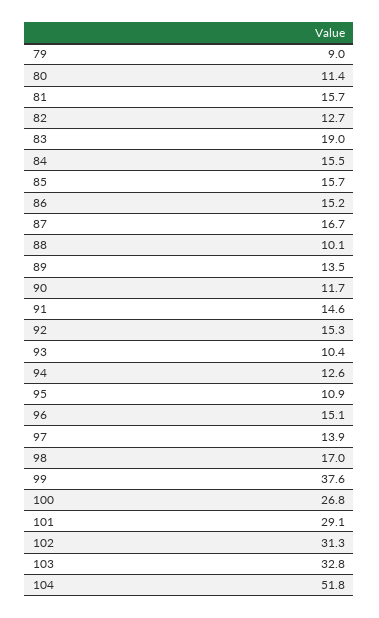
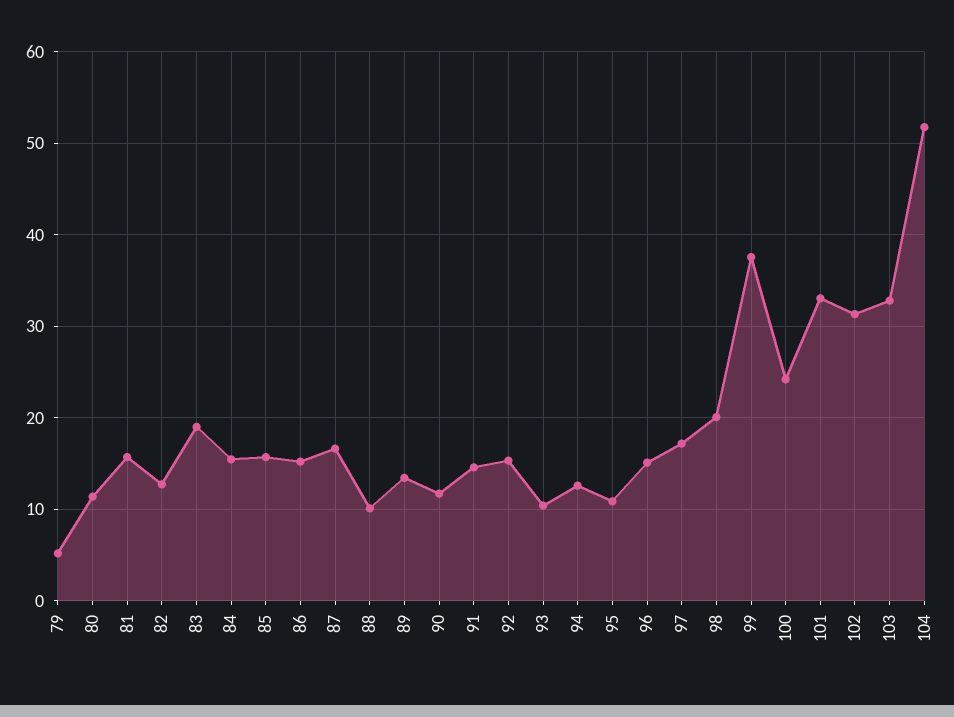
79: 9 -> 5
97: 13.9 -> 17
98: 17 -> 20
100: 26.8 -> 24
101: 29.1 -> 33

